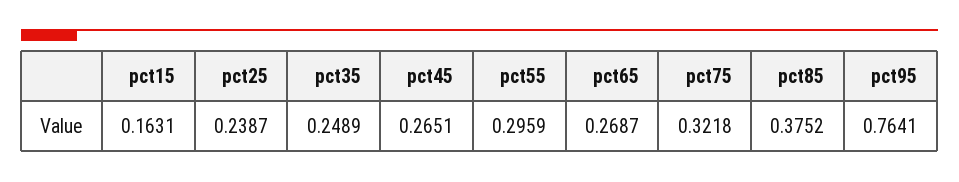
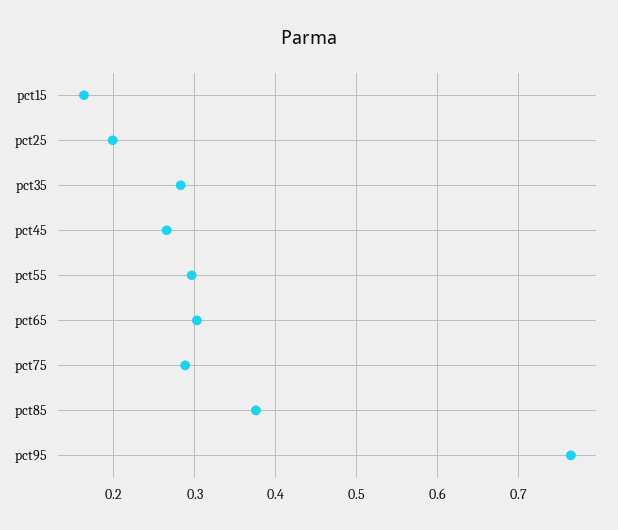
pct25: 0.2387 -> 0.2
pct35: 0.2489 -> 0.28
pct65: 0.2687 -> 0.3
pct75: 0.3218 -> 0.29

